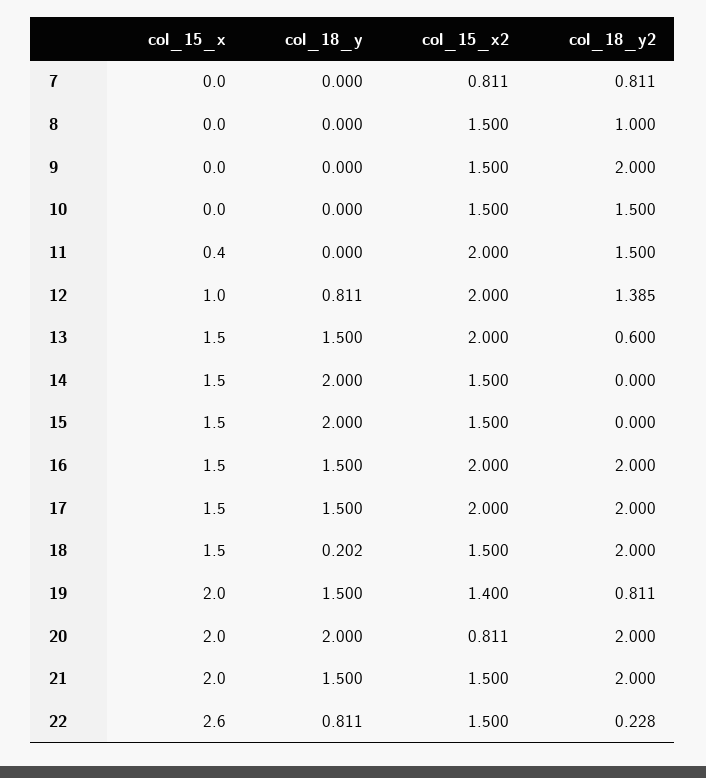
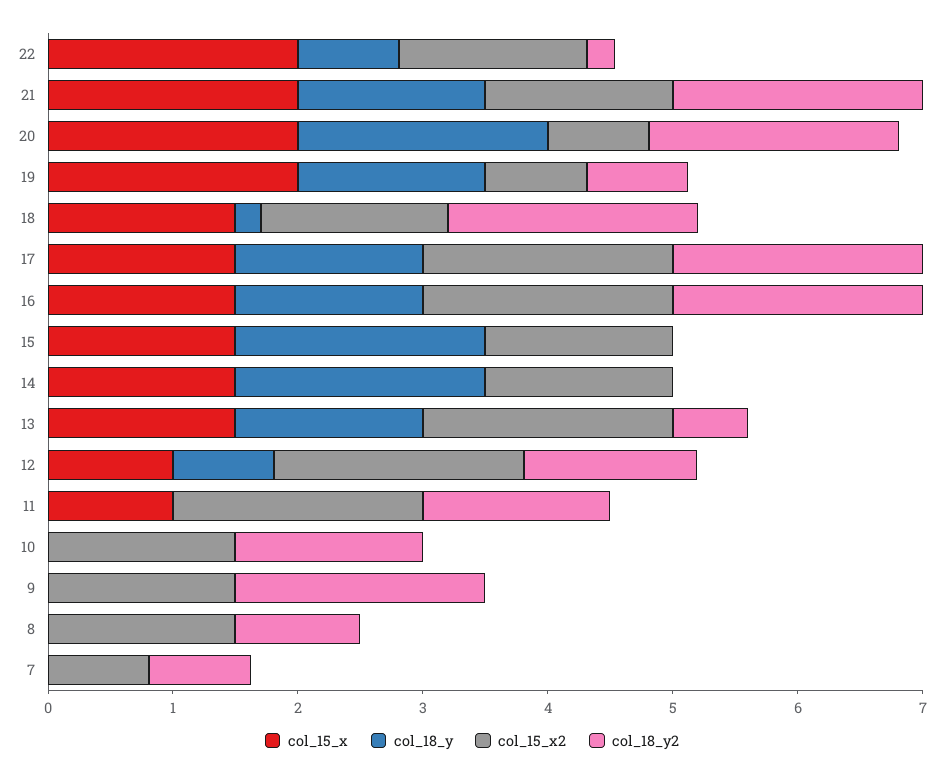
col_15_x, 11: 0.4 -> 1
col_15_x2, 19: 1.4 -> 0.8
col_15_x, 22: 2.6 -> 2

